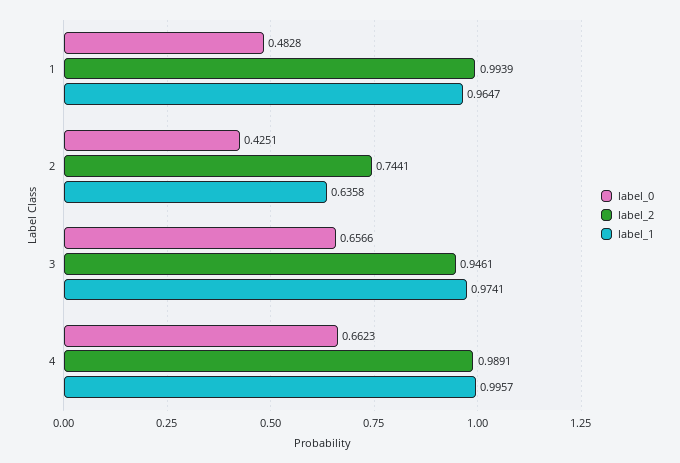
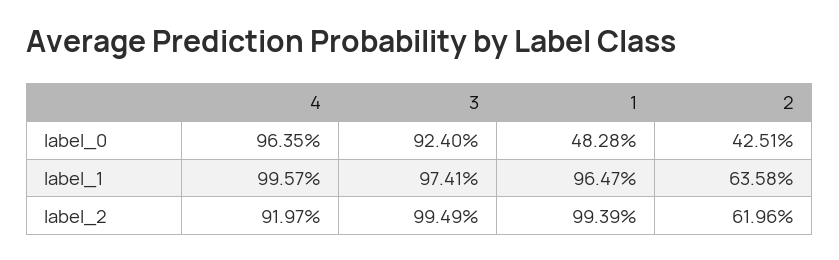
label_2, 2: 0.7441 -> 0.6196
label_0, 3: 0.6566 -> 0.924
label_2, 3: 0.9461 -> 0.9949
label_0, 4: 0.6623 -> 0.9635
label_2, 4: 0.9891 -> 0.9197

